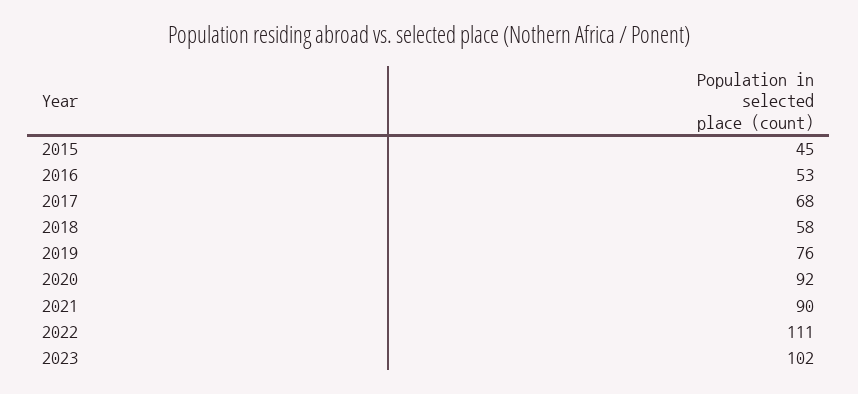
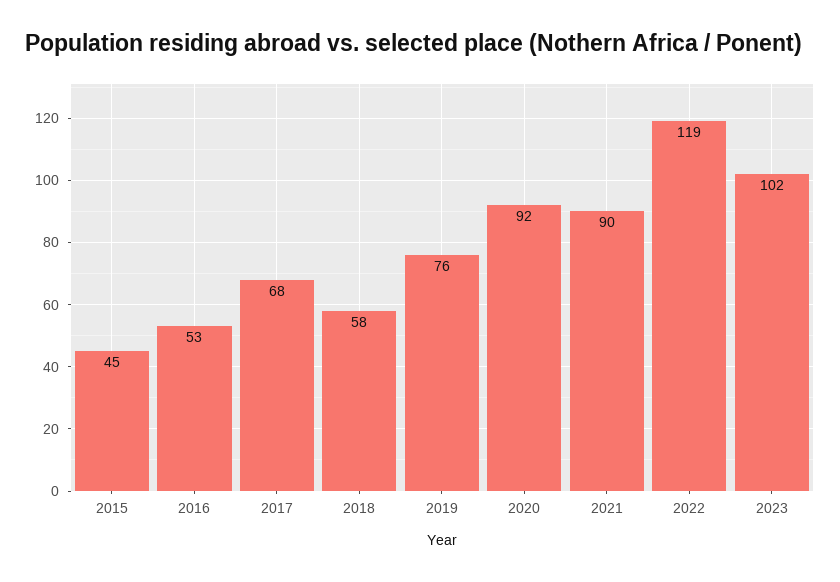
2022: 111 -> 119

